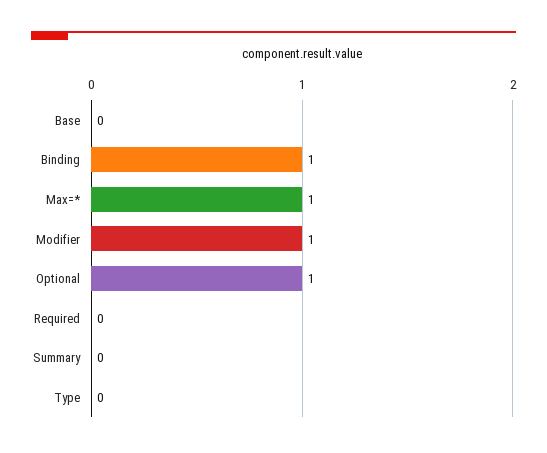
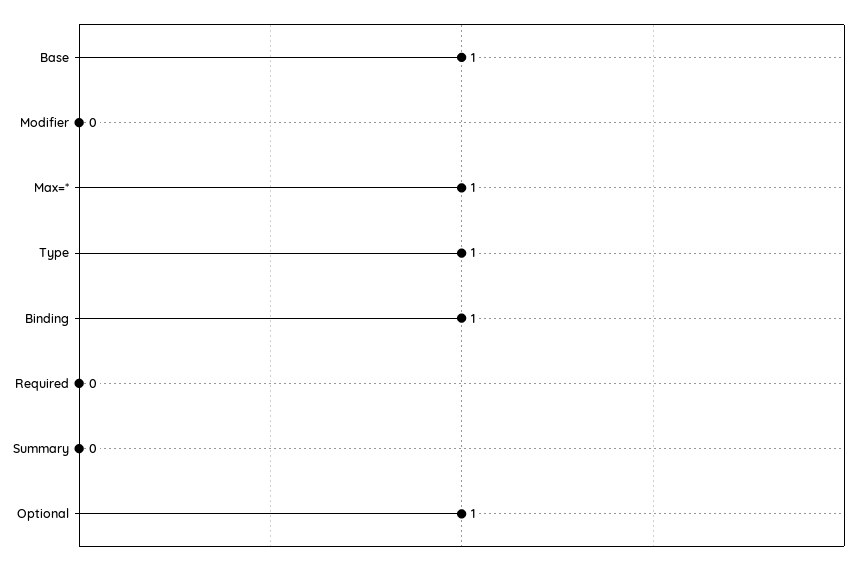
Base: 0 -> 1
Modifier: 1 -> 0
Type: 0 -> 1

